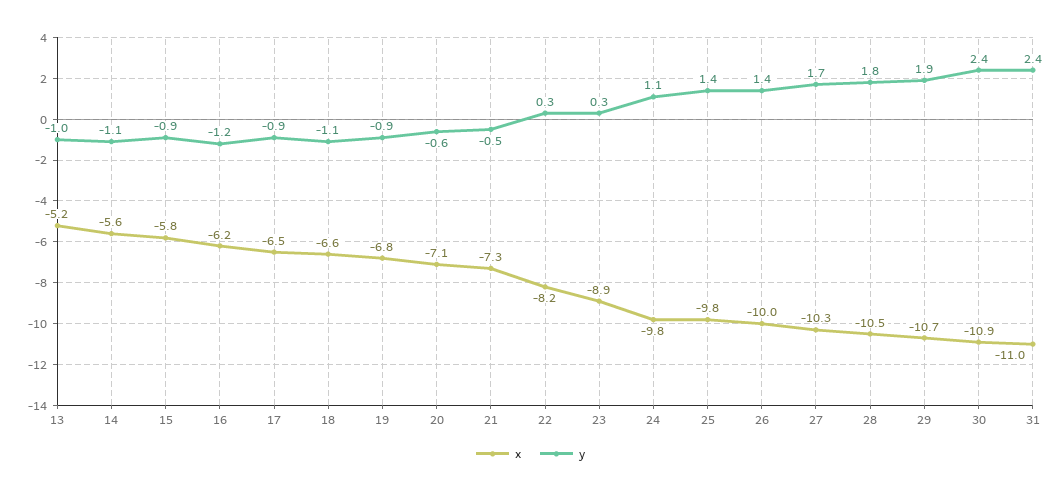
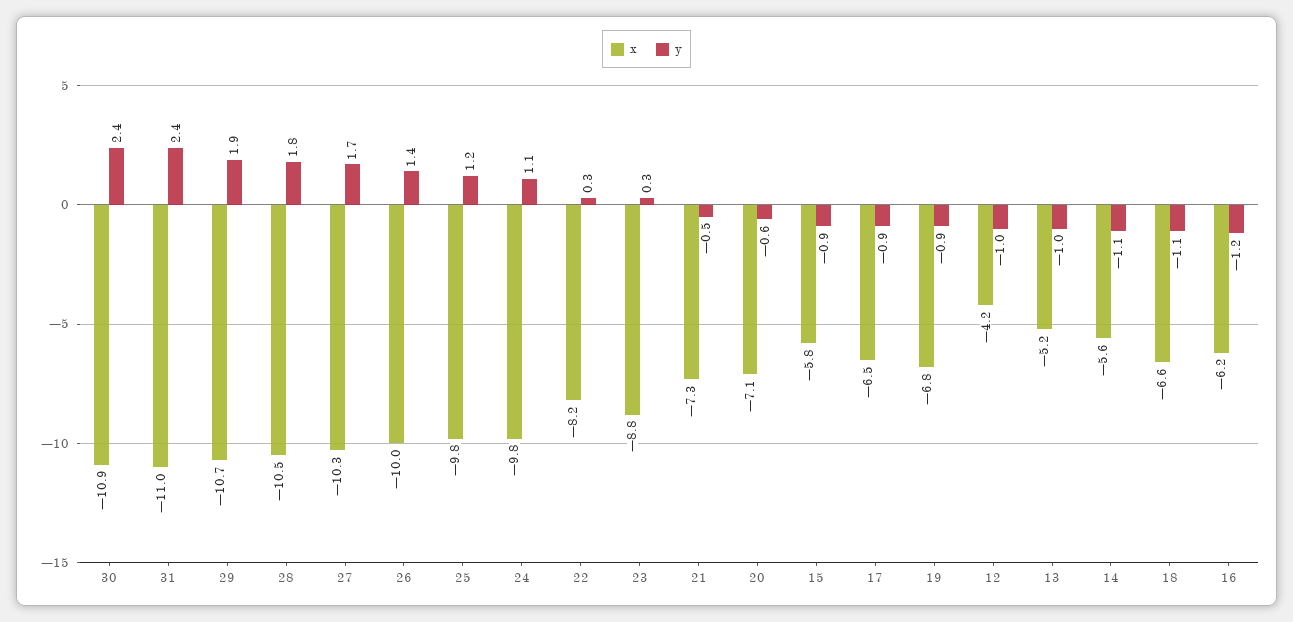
x, 23: -8.9 -> -8.8
y, 25: 1.4 -> 1.2
x, 12: none -> -4.2
y, 12: none -> -1

